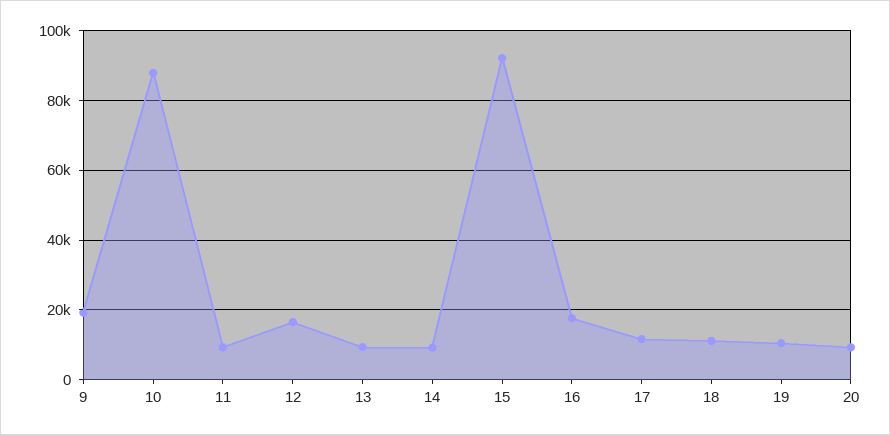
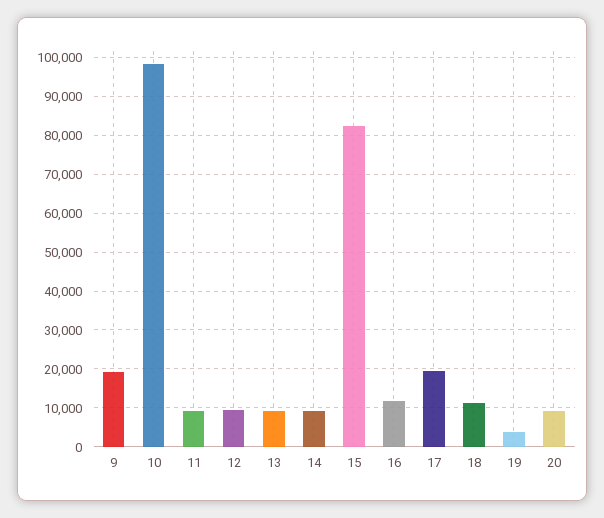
10: 88000 -> 98000
12: 16000 -> 10000
15: 92000 -> 82000
16: 18000 -> 12000
17: 12000 -> 20000
19: 10000 -> 4000

